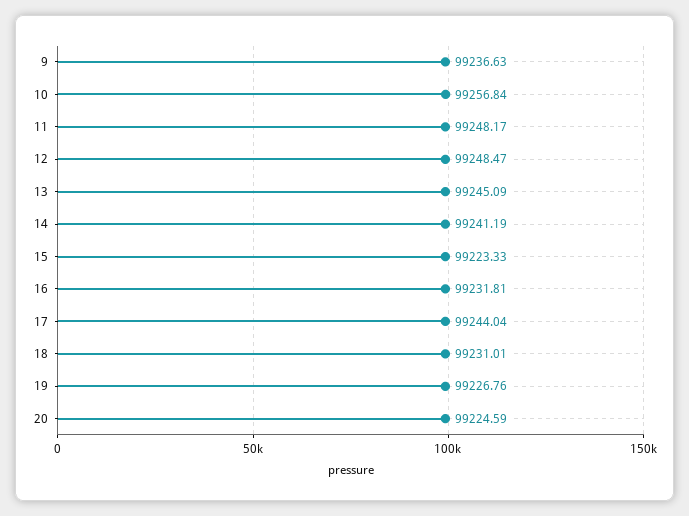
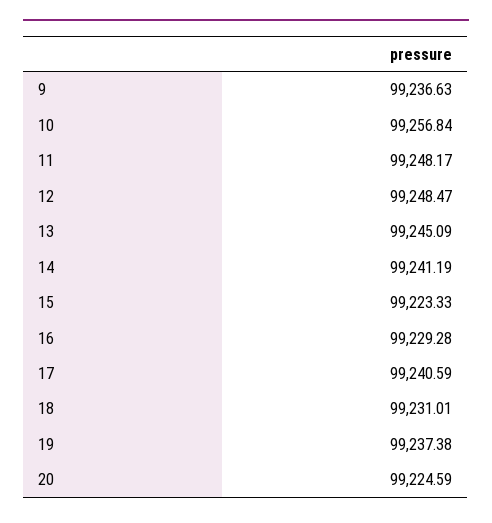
16: 99231.81 -> 99229.28
17: 99244.04 -> 99240.59
19: 99226.76 -> 99237.38

